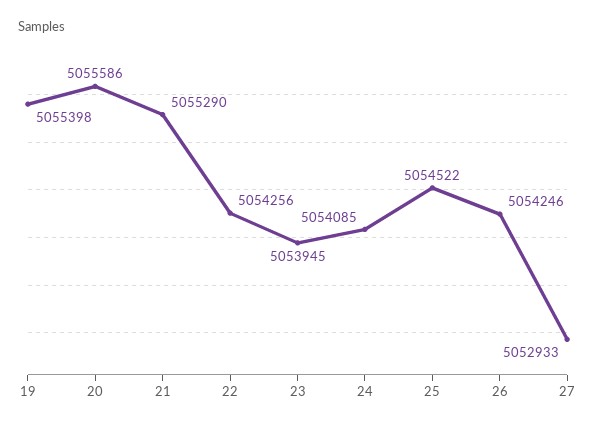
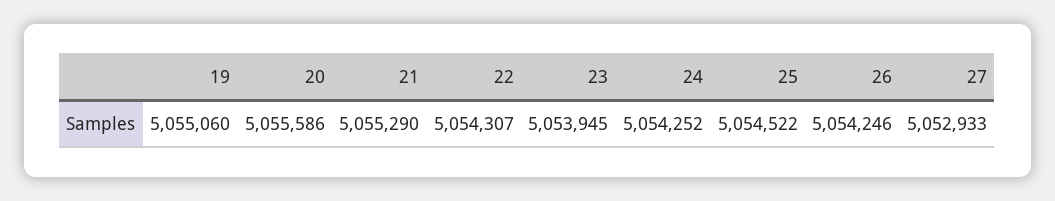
19: 5055398 -> 5055060
22: 5054256 -> 5054307
24: 5054085 -> 5054252

